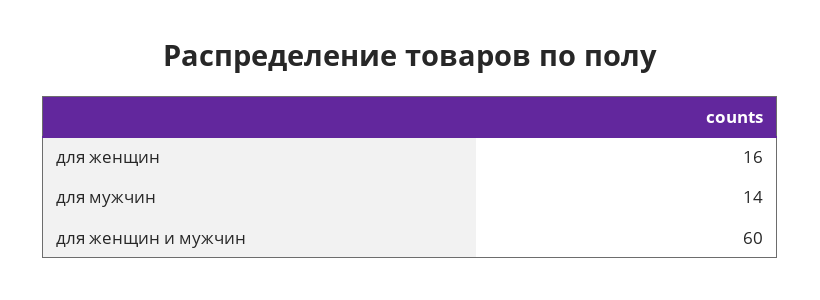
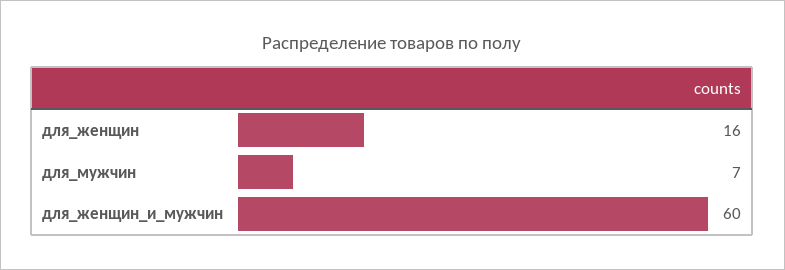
для мужчин: 14 -> 7

